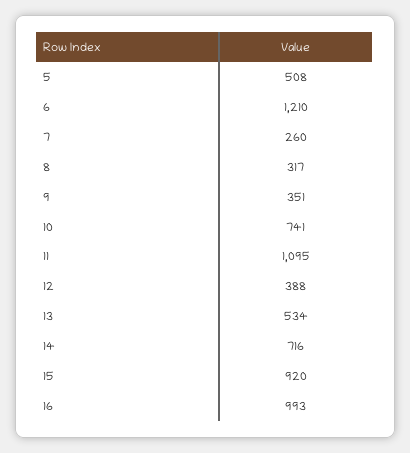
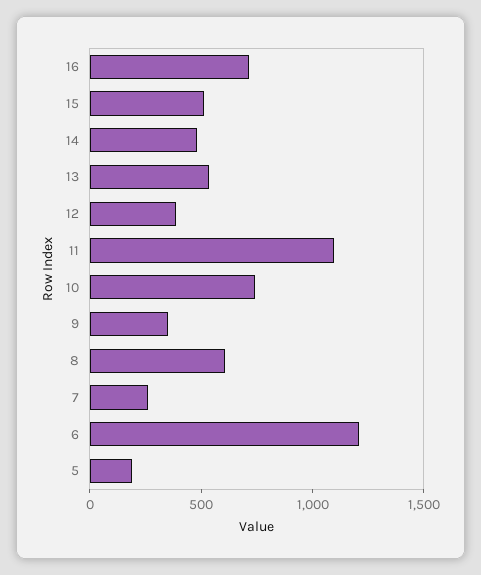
5: 508 -> 200
8: 317 -> 600
14: 716 -> 500
15: 920 -> 500
16: 993 -> 700

